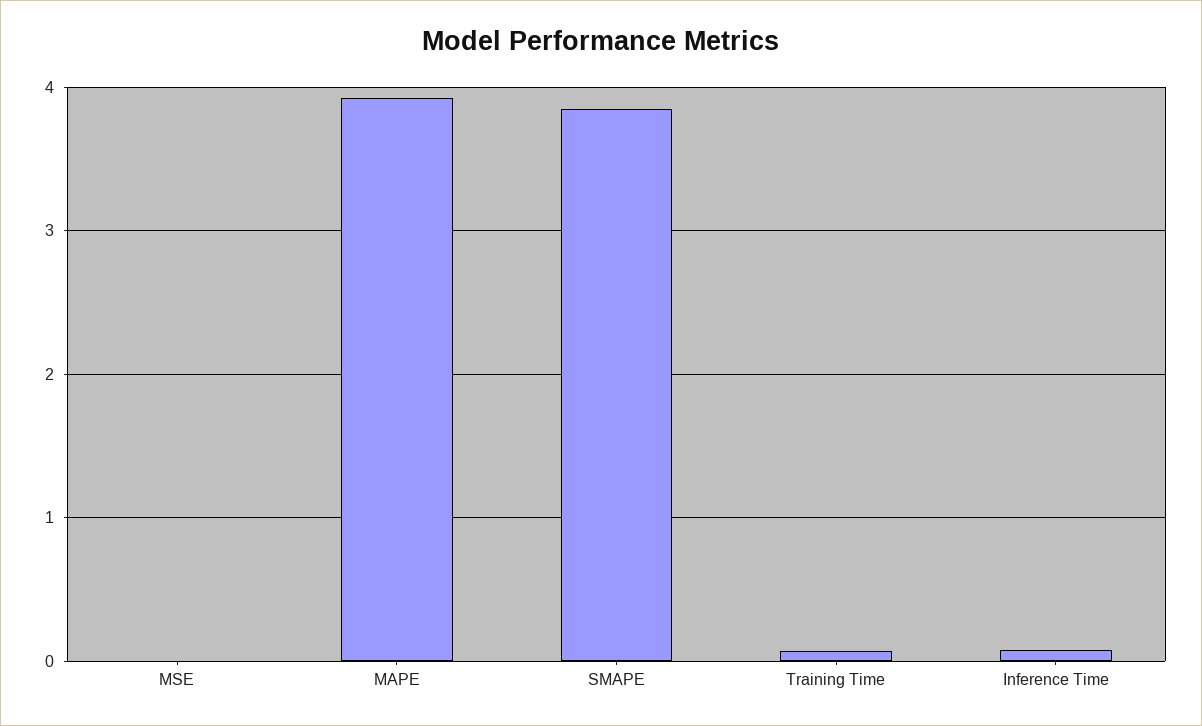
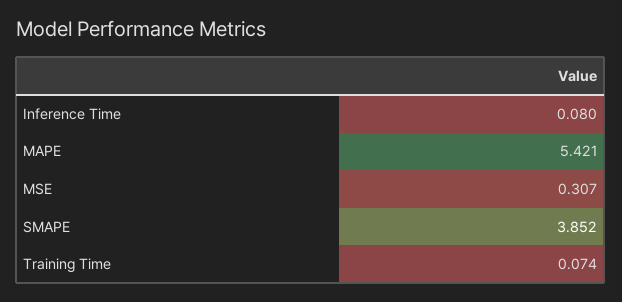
MSE: 0 -> 0.307
MAPE: 3.9 -> 5.421

